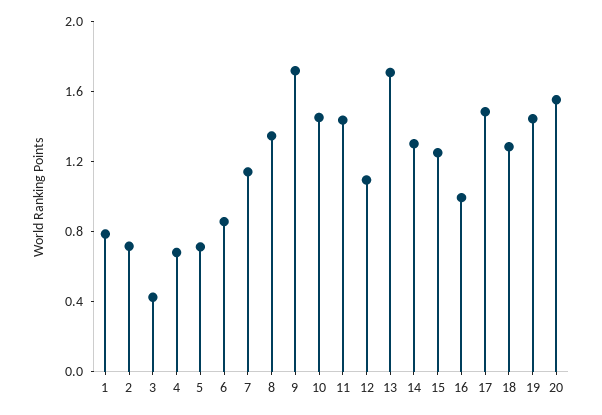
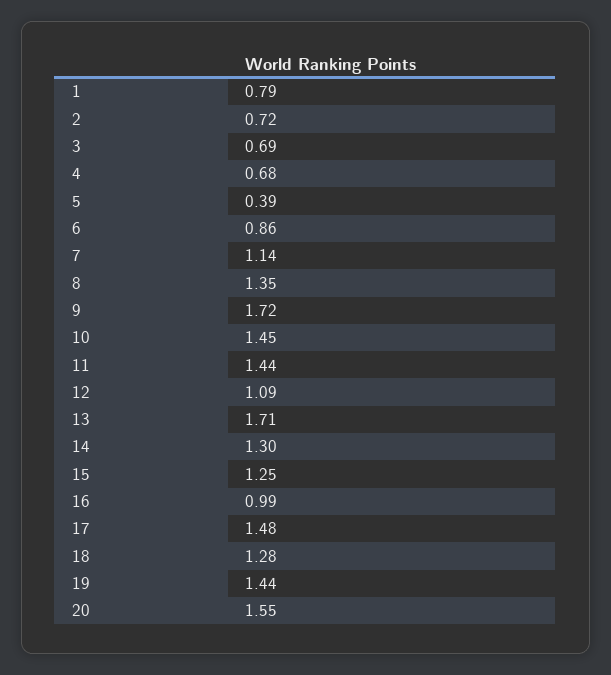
3: 0.4 -> 0.69
5: 0.7 -> 0.39

